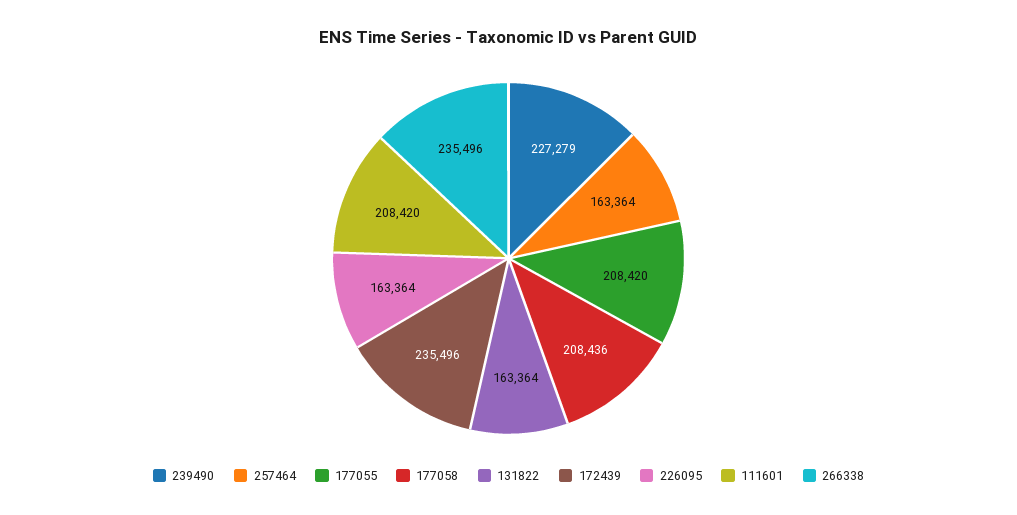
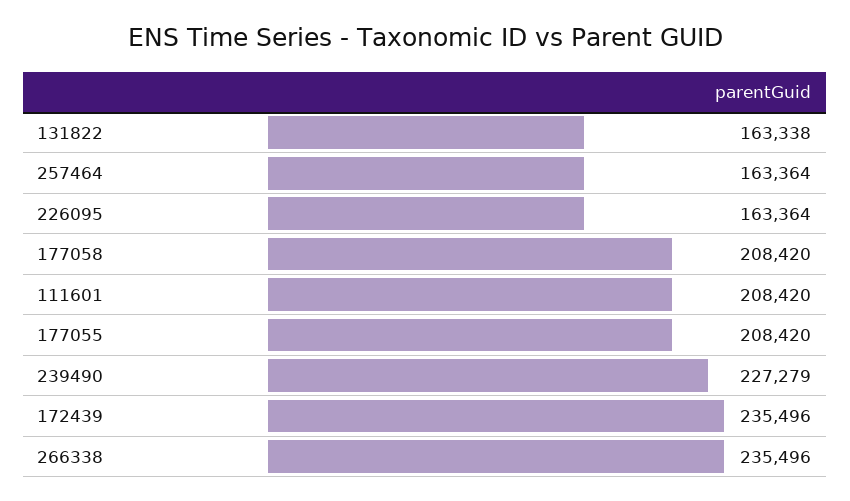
177058: 208436 -> 208420
131822: 163364 -> 163338

